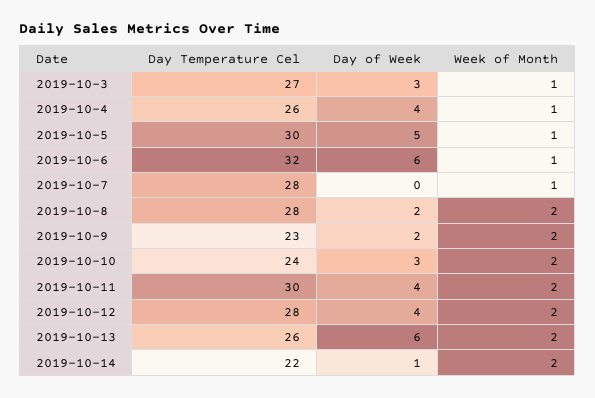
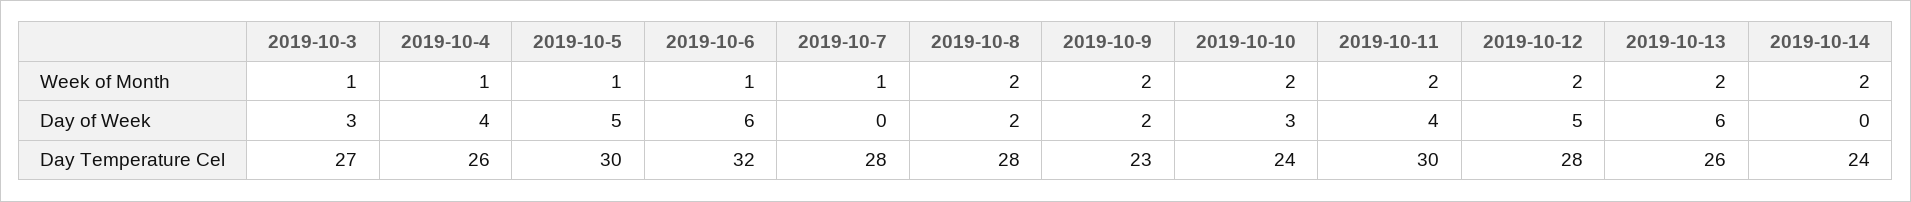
Day of Week, 2019-10-12: 4 -> 5
Day Temperature Cel, 2019-10-14: 22 -> 24
Day of Week, 2019-10-14: 1 -> 0

